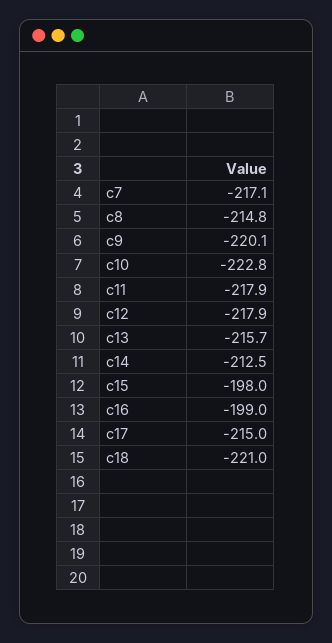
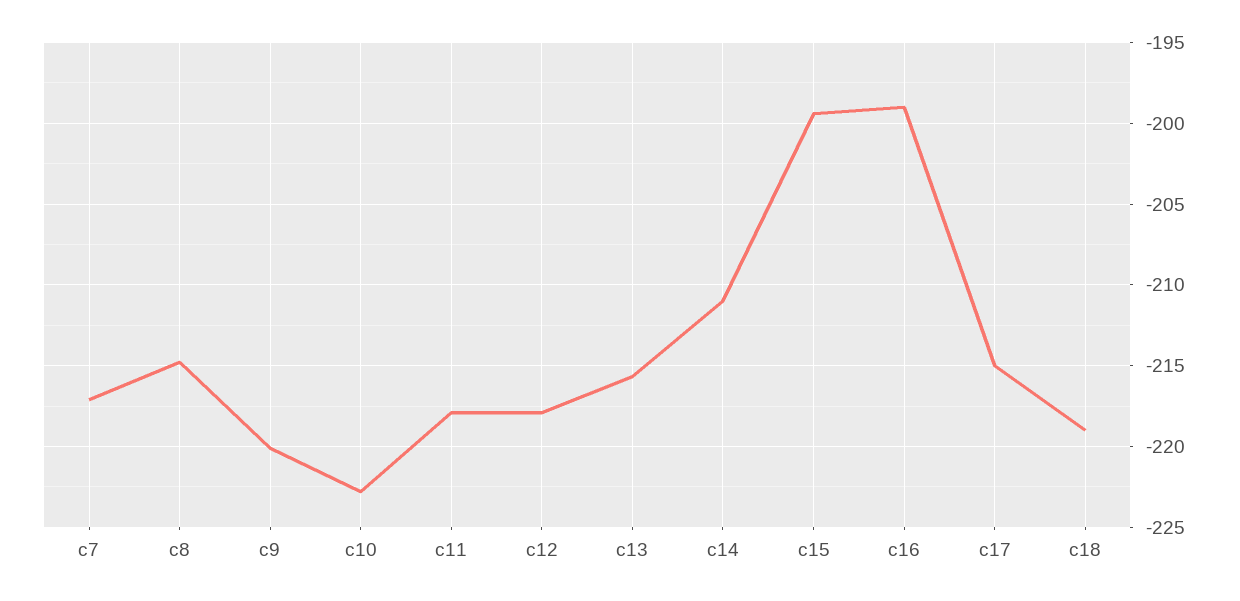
c14: -212.5 -> -211
c15: -198 -> -199.5
c18: -221 -> -219

